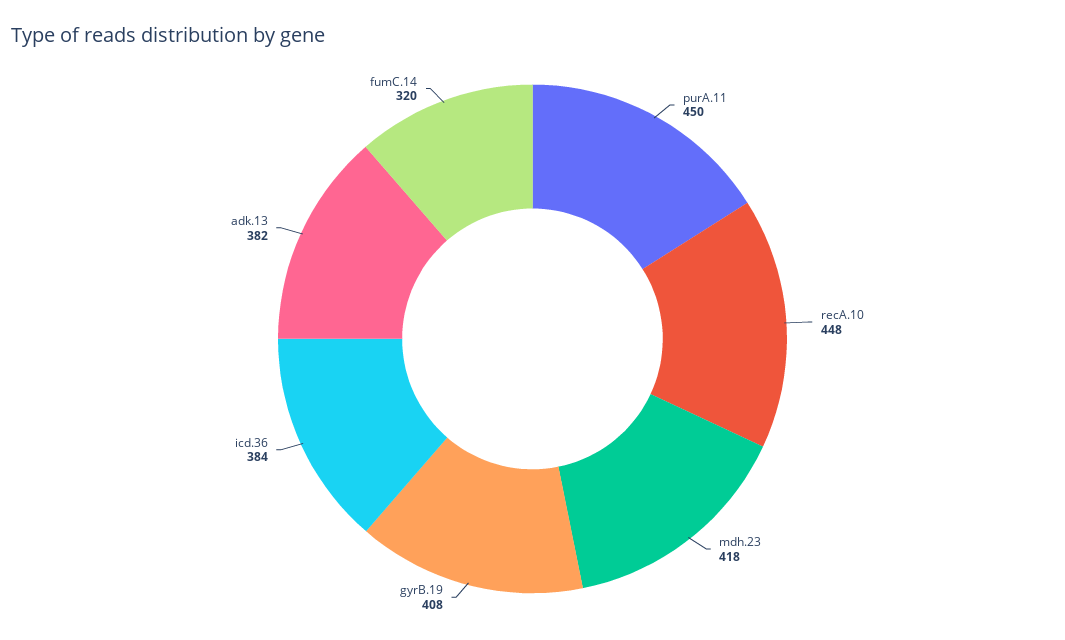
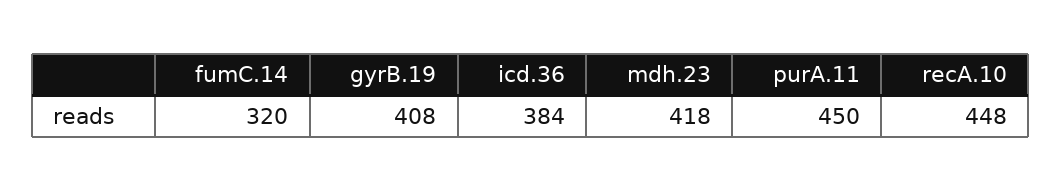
adk.13: 382 -> none

